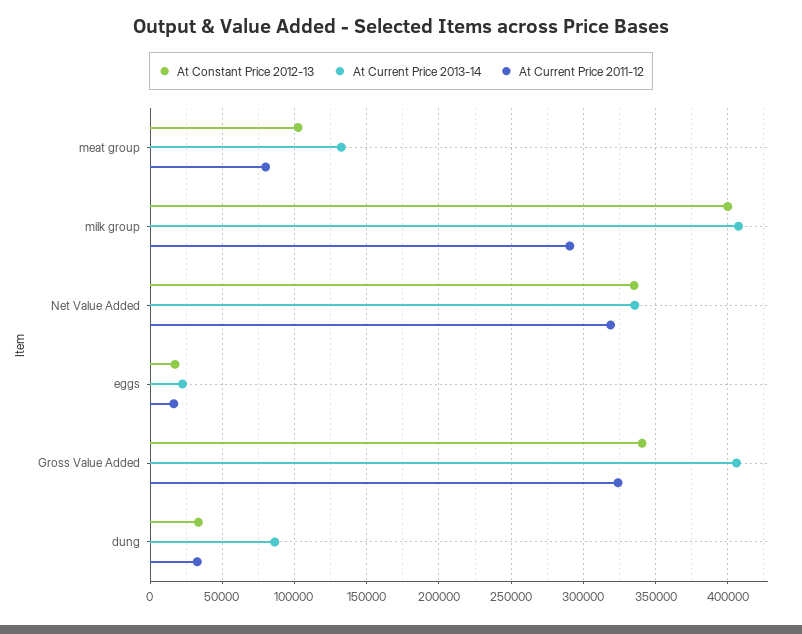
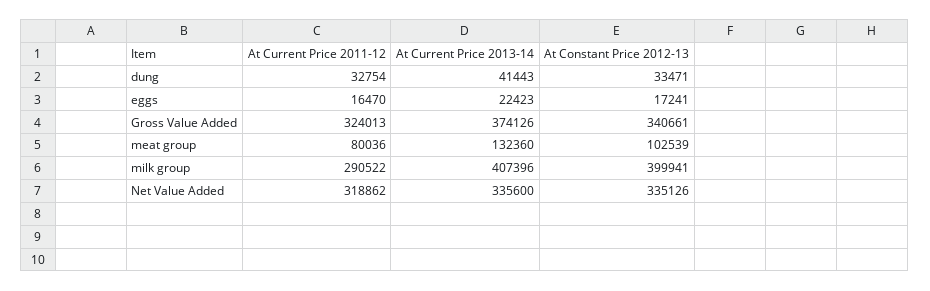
At Current Price 2013-14, Gross Value Added: 405000 -> 374126
At Current Price 2013-14, dung: 85000 -> 41443

